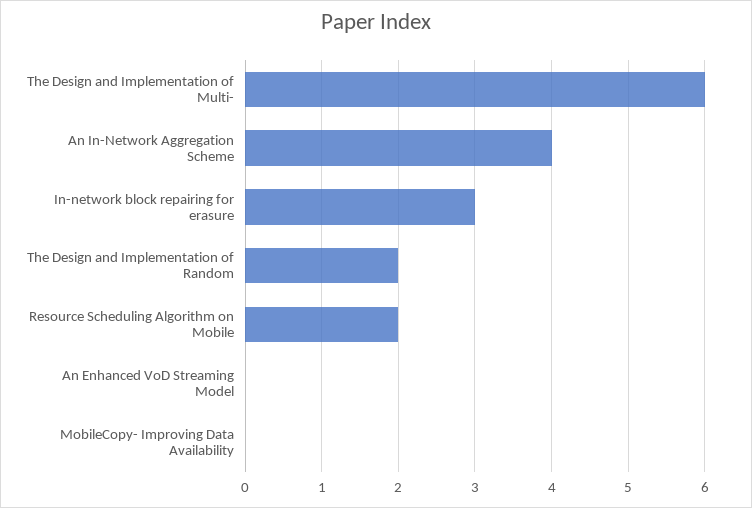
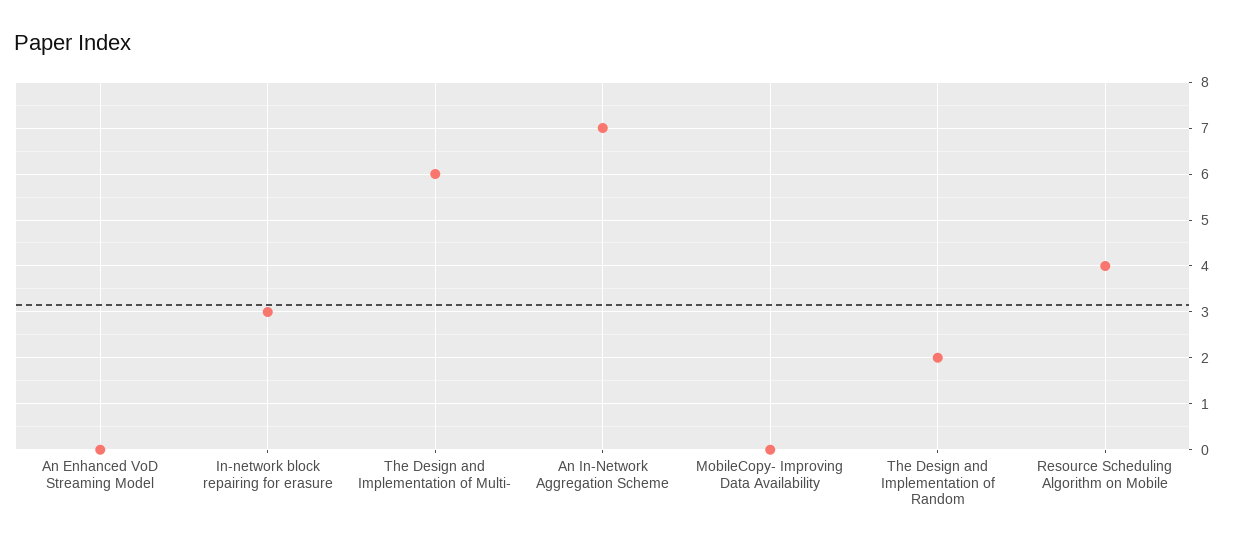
An In-Network Aggregation Scheme: 4 -> 7
Resource Scheduling Algorithm on Mobile: 2 -> 4

